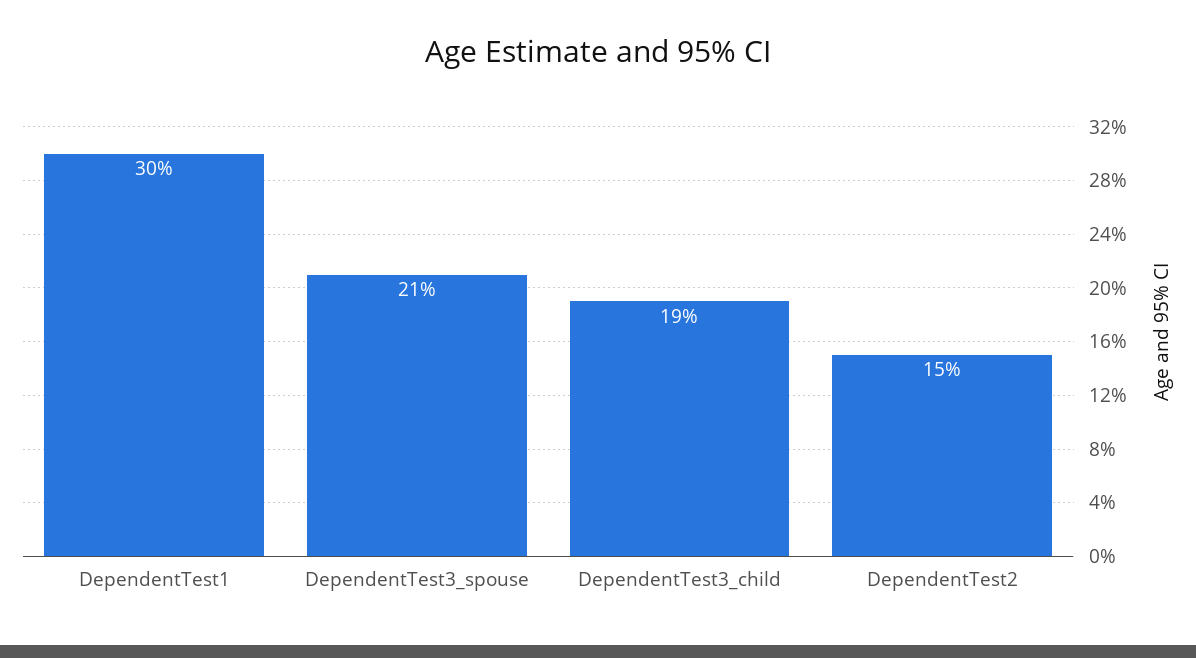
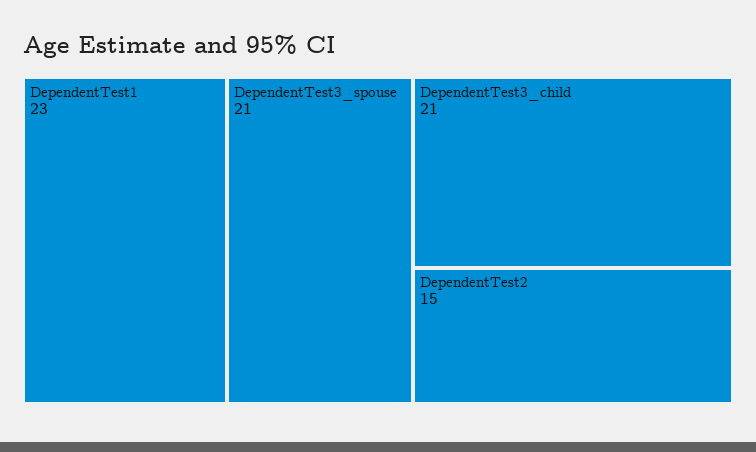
DependentTest1: 30 -> 23
DependentTest3_child: 19 -> 21

